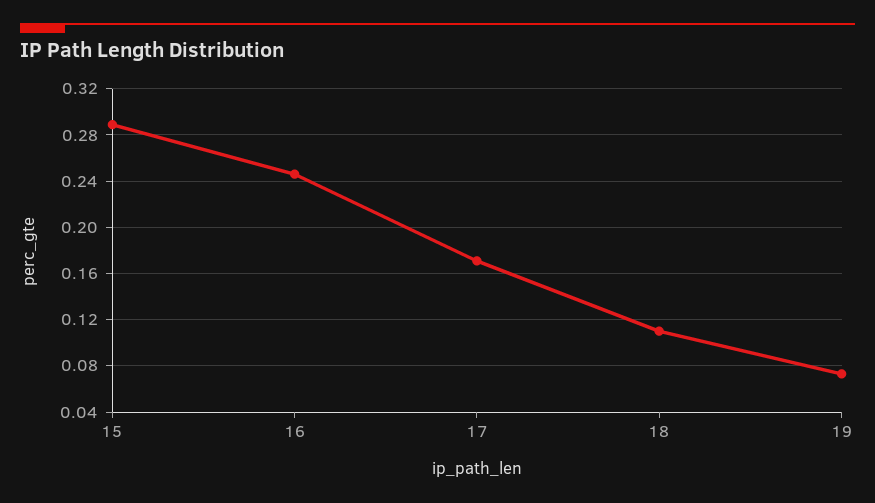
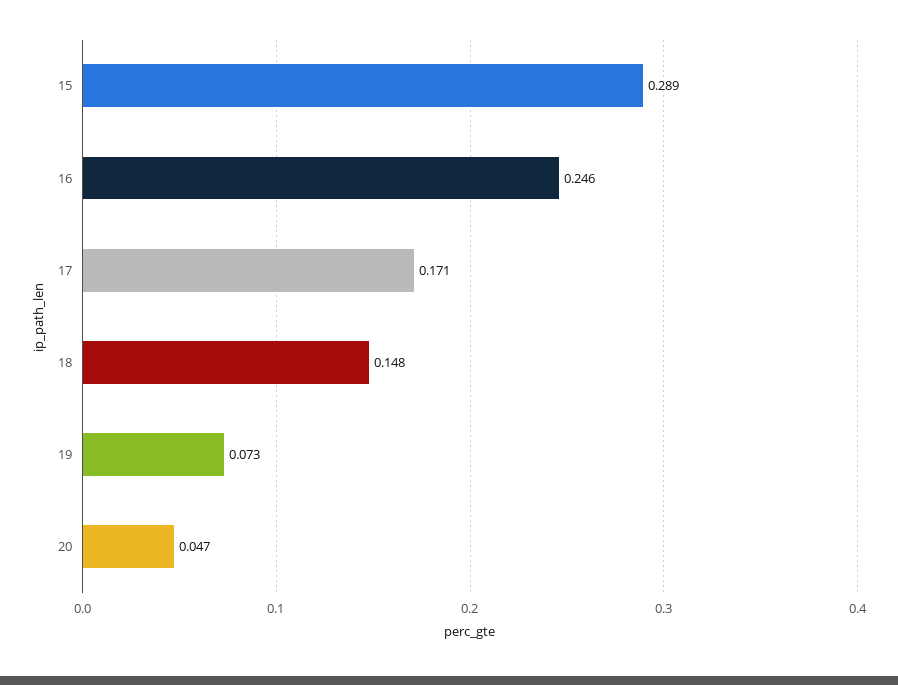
18: 0.11 -> 0.148
20: none -> 0.047

